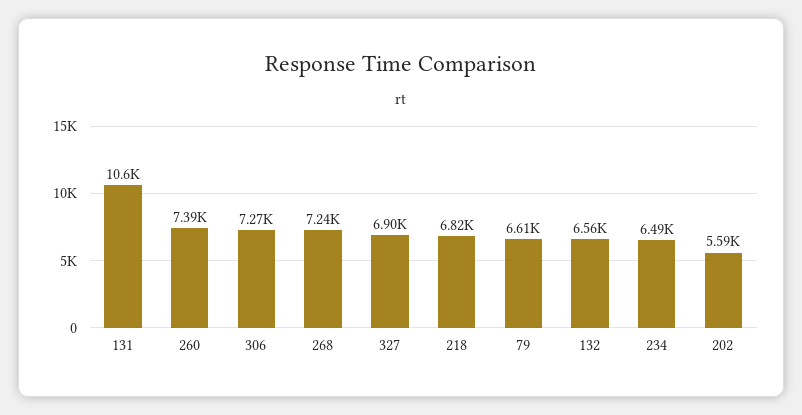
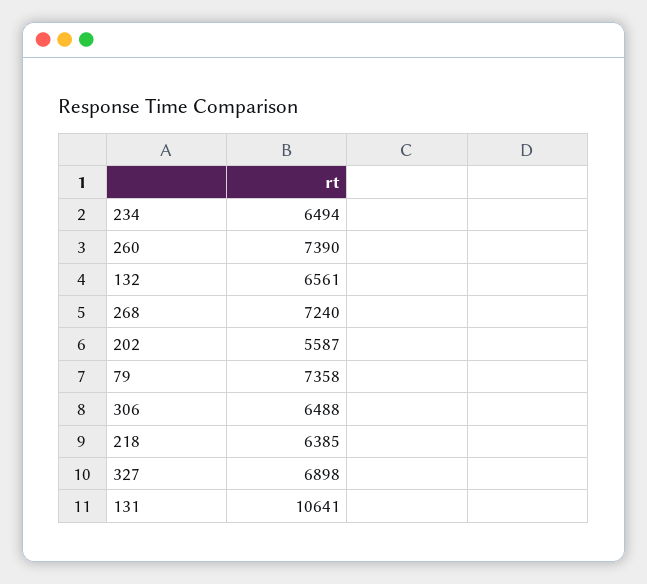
306: 7270 -> 6488
218: 6820 -> 6385
79: 6610 -> 7358

